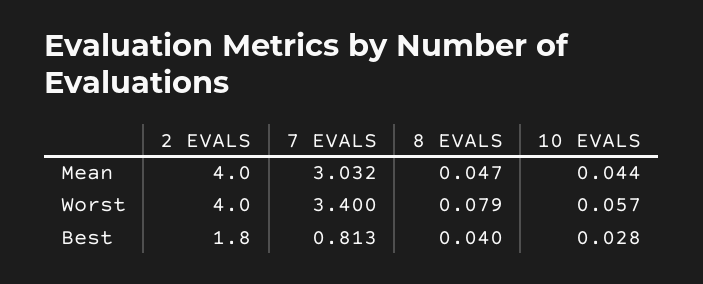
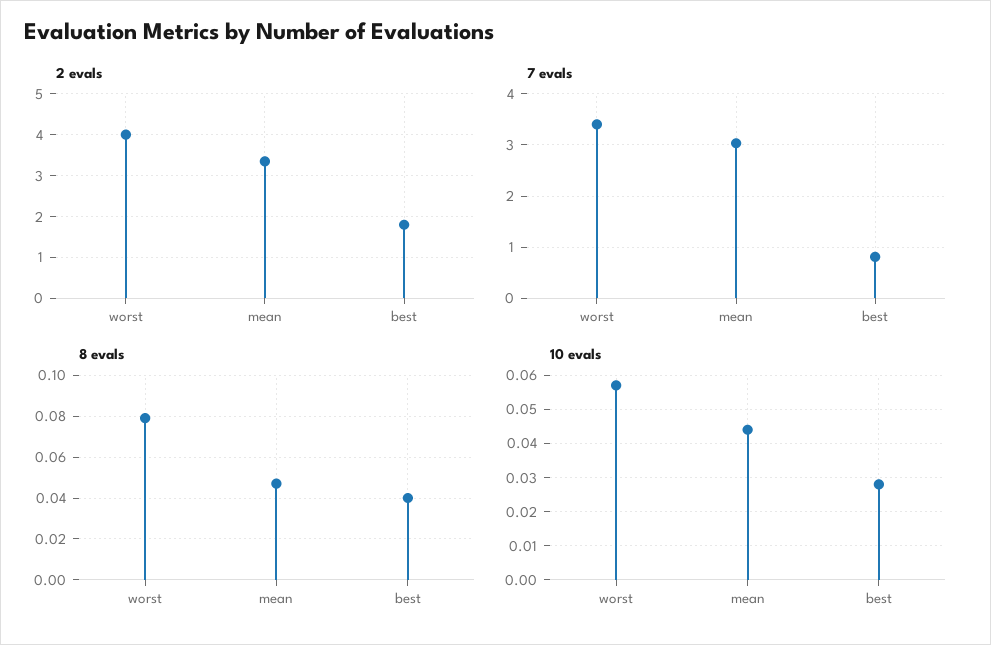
2 EVALS, Mean: 4 -> 3.4

